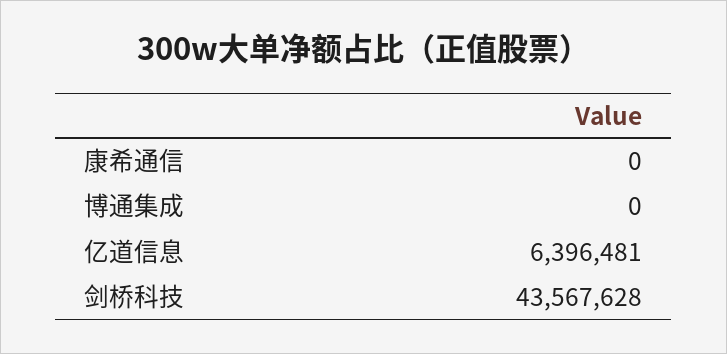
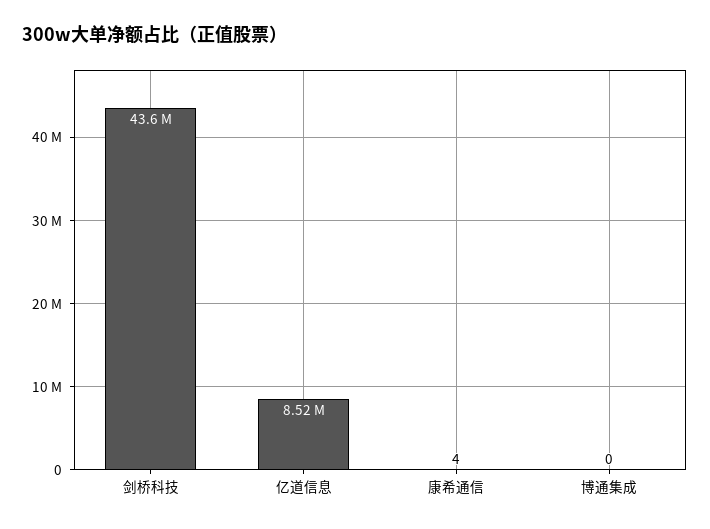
康希通信: 0 -> 4
亿道信息: 6396481 -> 8520000

